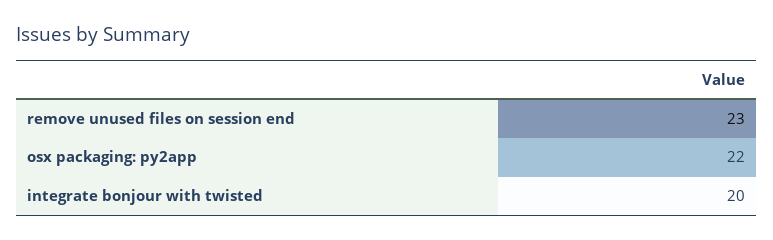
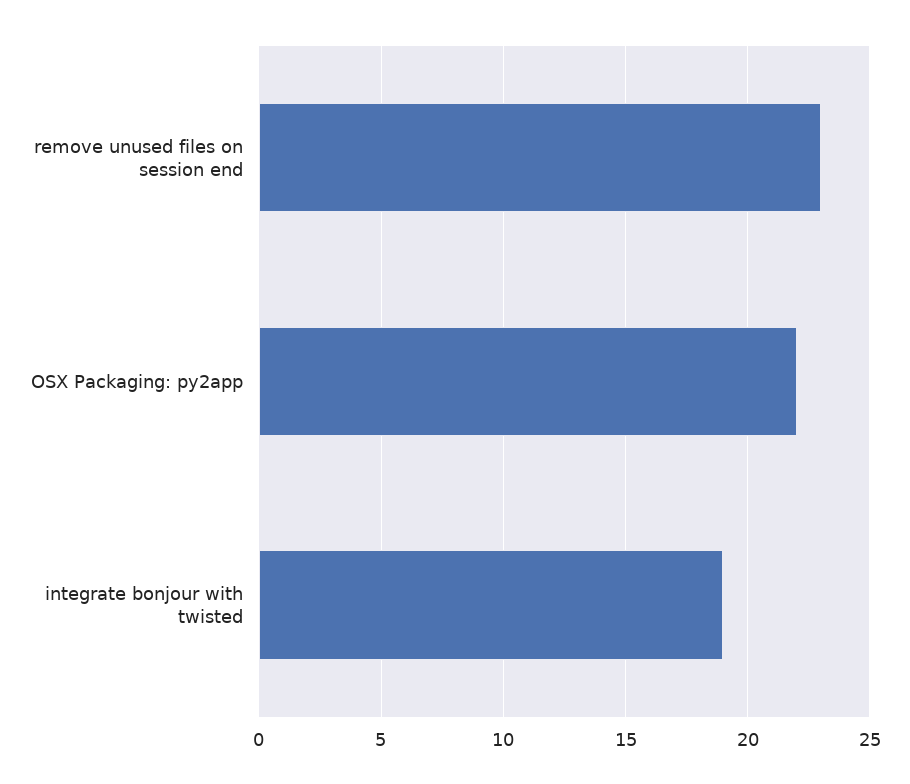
integrate bonjour with twisted: 20 -> 19

